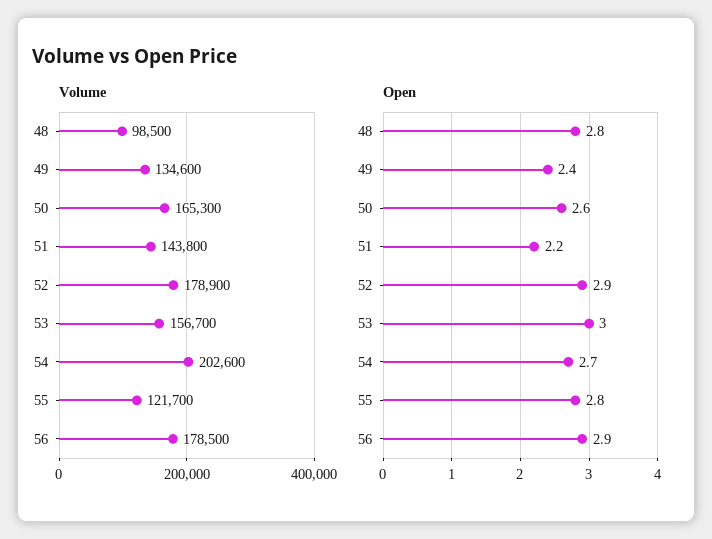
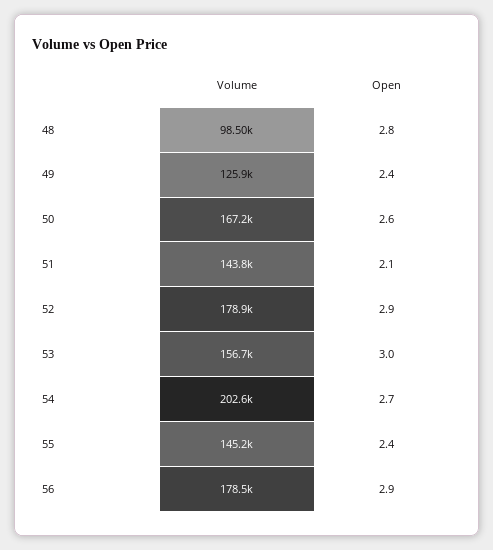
Volume, 49: 134600 -> 125900
Volume, 50: 165300 -> 167200
Volume, 55: 121700 -> 145200
Open, 51: 2.2 -> 2.1
Open, 55: 2.8 -> 2.4

